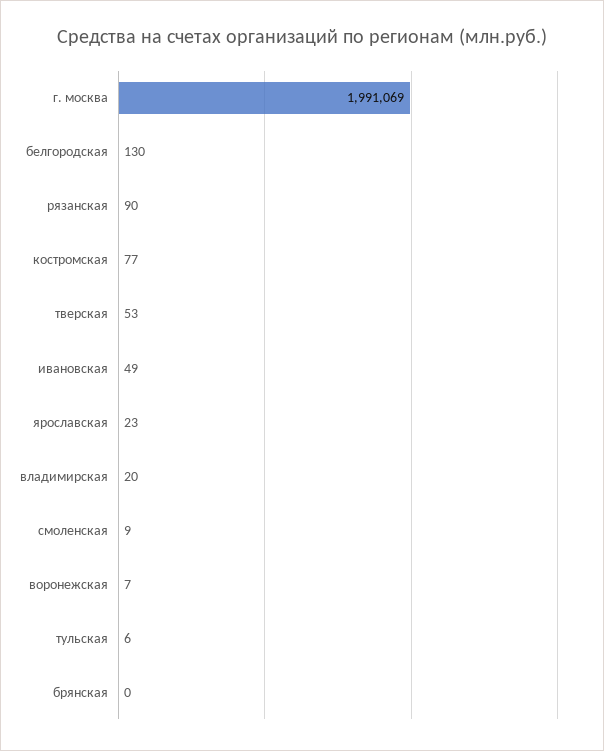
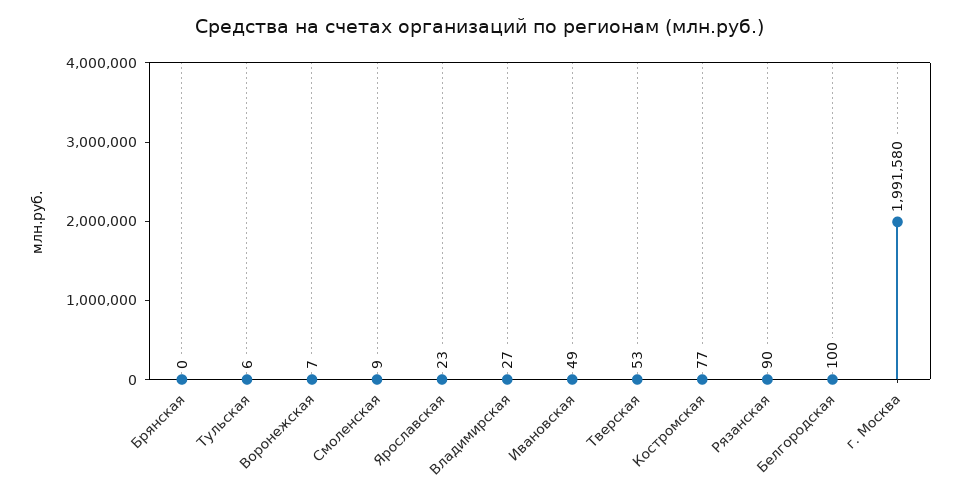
г. москва: 1991069 -> 1991580
белгородская: 130 -> 100
владимирская: 20 -> 27

